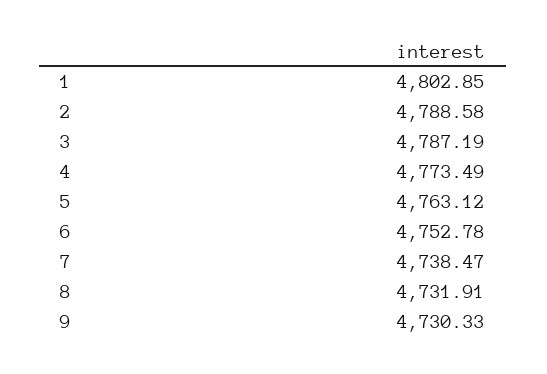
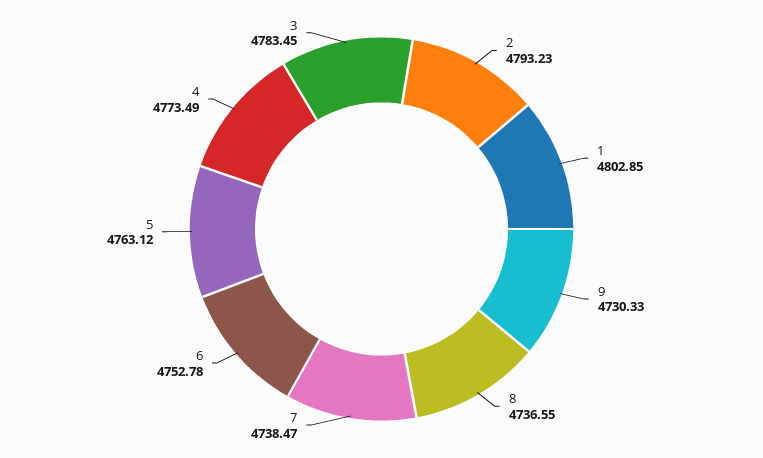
2: 4788.58 -> 4793.23
3: 4787.19 -> 4783.45
8: 4731.91 -> 4736.55

